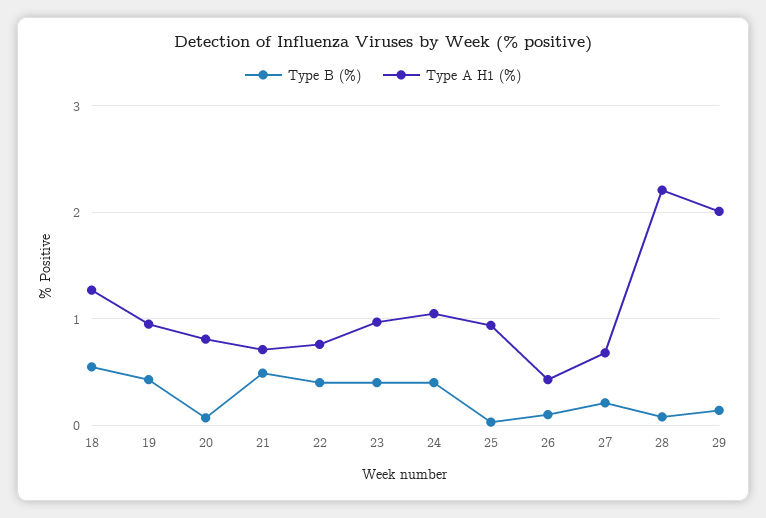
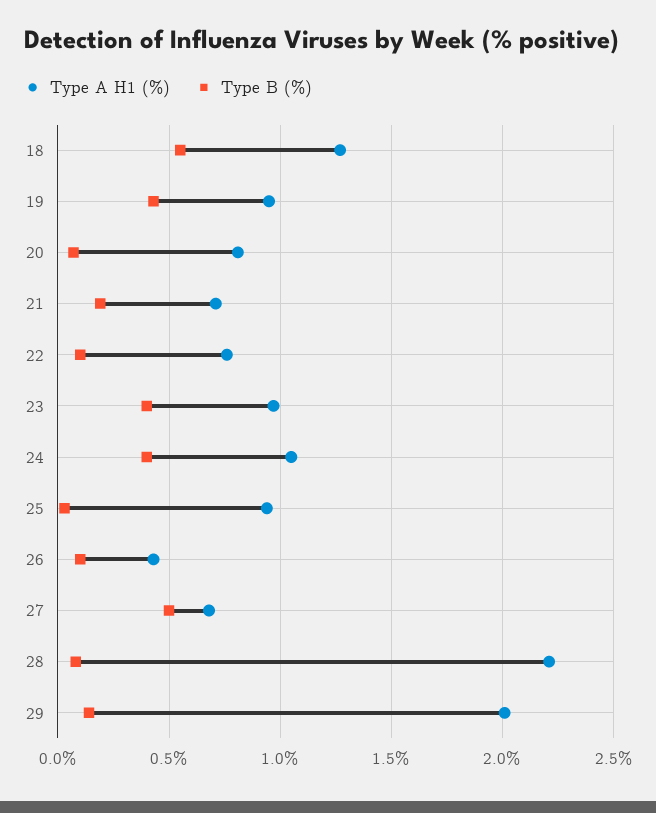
Type B (%), 21: 0.5 -> 0.2
Type B (%), 22: 0.4 -> 0.1
Type B (%), 27: 0.2 -> 0.5

